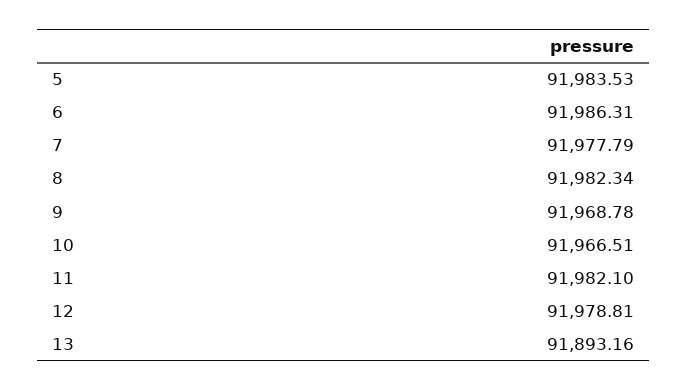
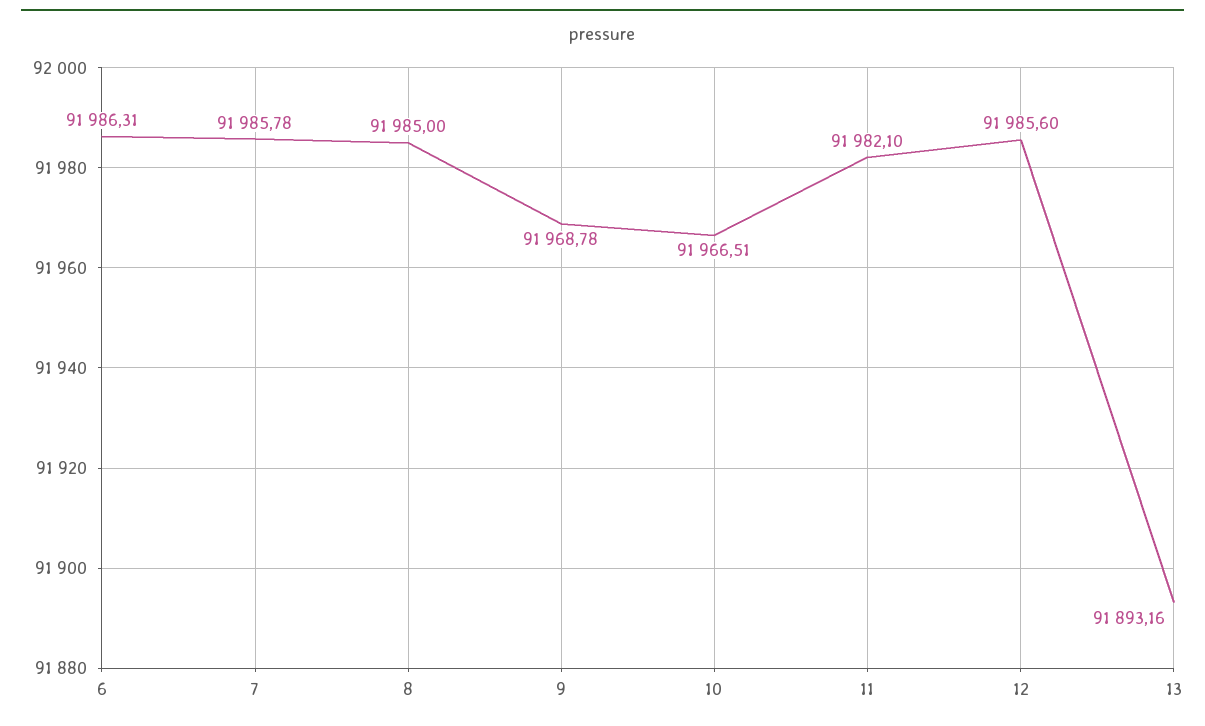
5: 91983.53 -> none
7: 91977.79 -> 91985.78
8: 91982.34 -> 91985
12: 91978.81 -> 91985.6

